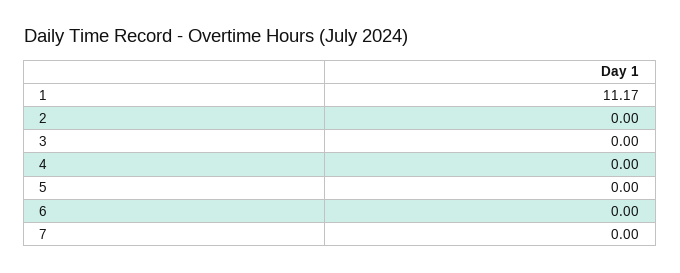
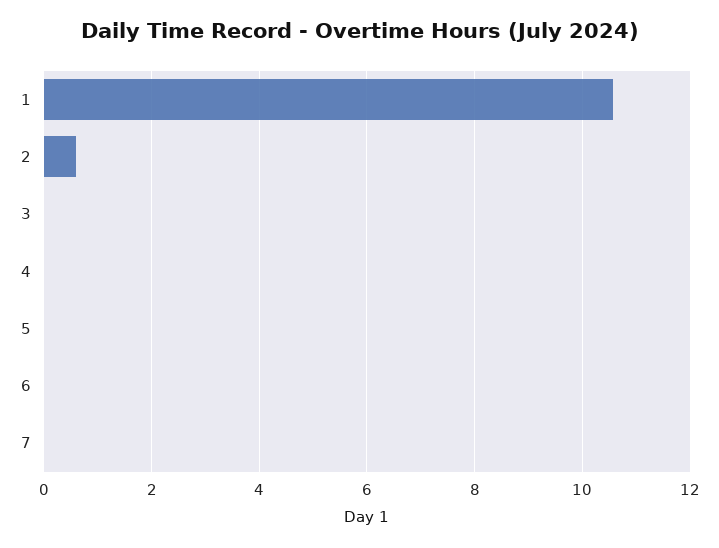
1: 11.17 -> 10.6
2: 0 -> 0.6

